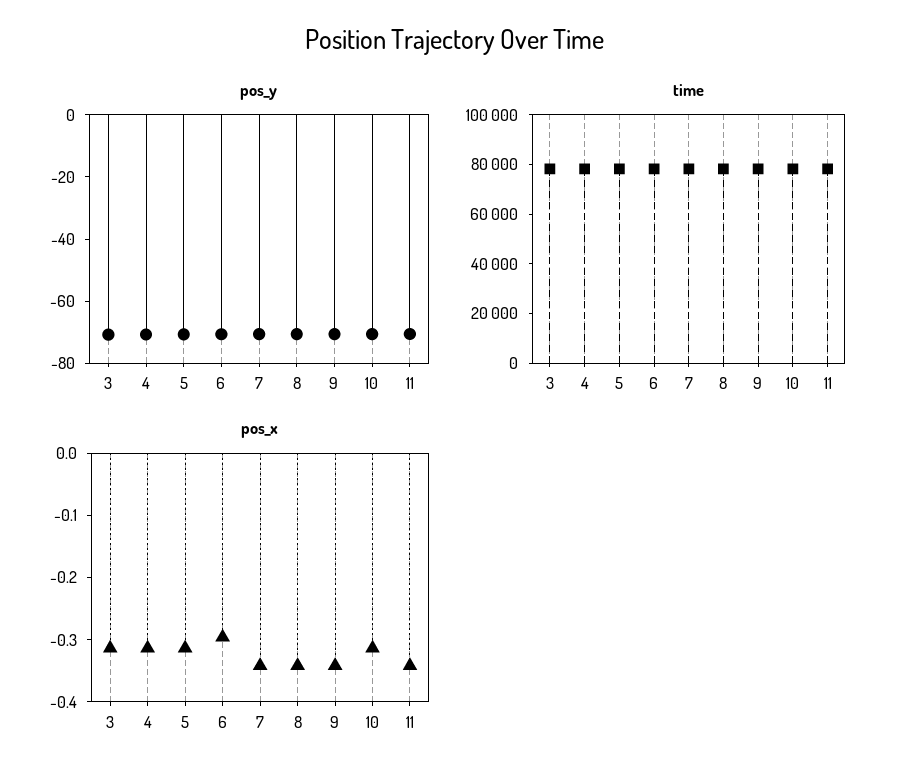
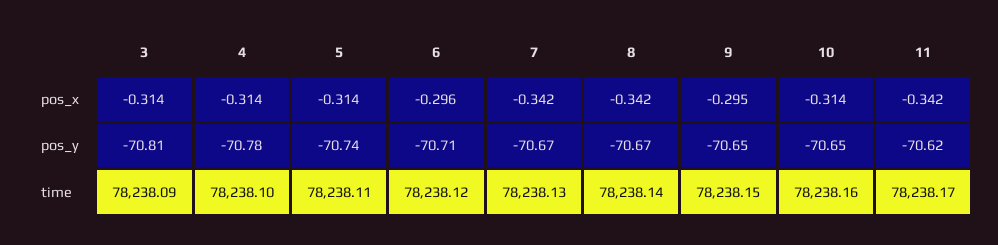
pos_x, 9: -0.34 -> -0.295

